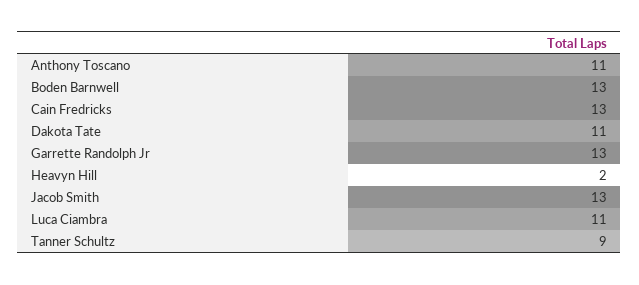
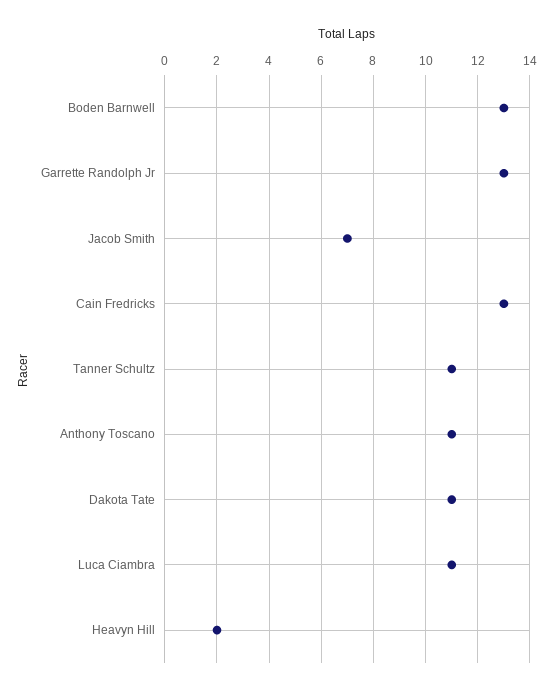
Jacob Smith: 13 -> 7
Tanner Schultz: 9 -> 11

